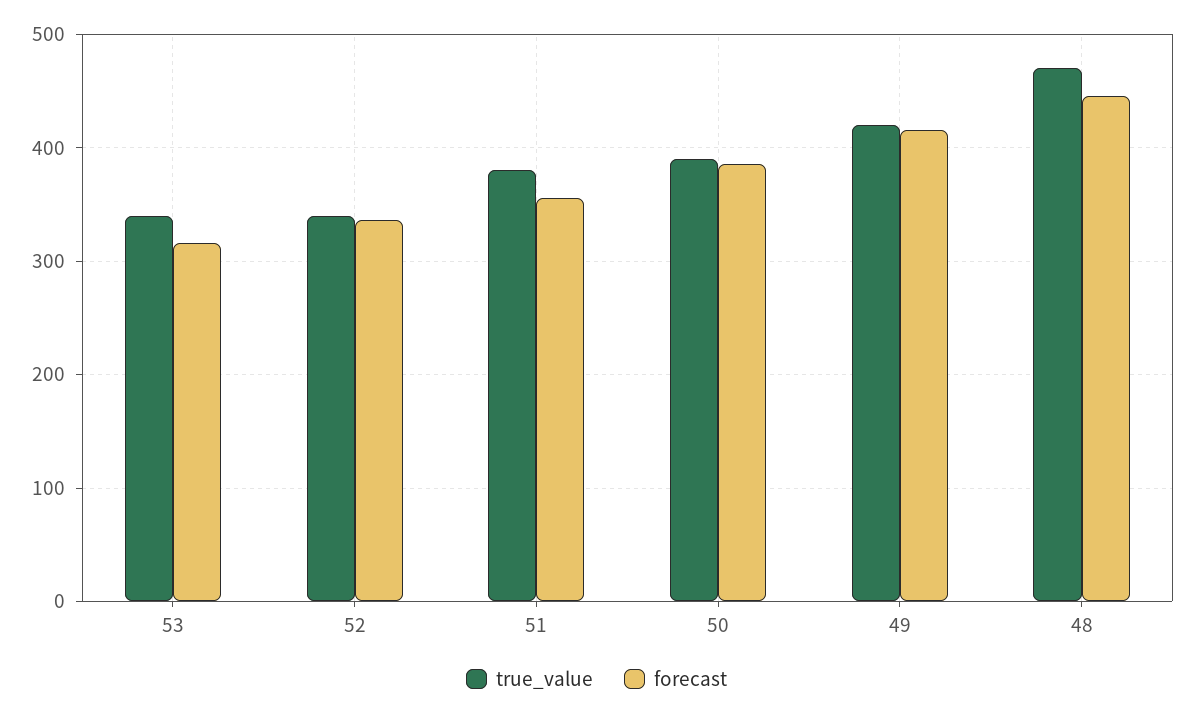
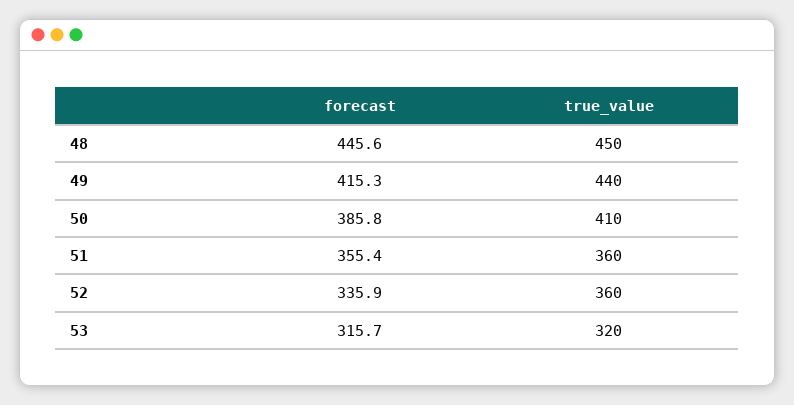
true_value, 53: 340 -> 320
true_value, 52: 340 -> 360
true_value, 51: 380 -> 360
true_value, 50: 390 -> 410
true_value, 49: 420 -> 440
true_value, 48: 470 -> 450

